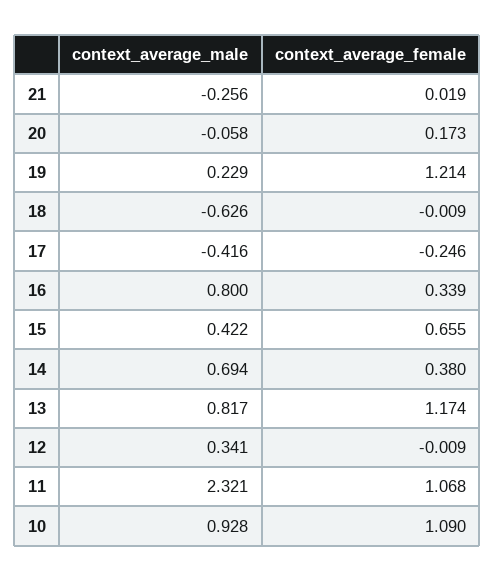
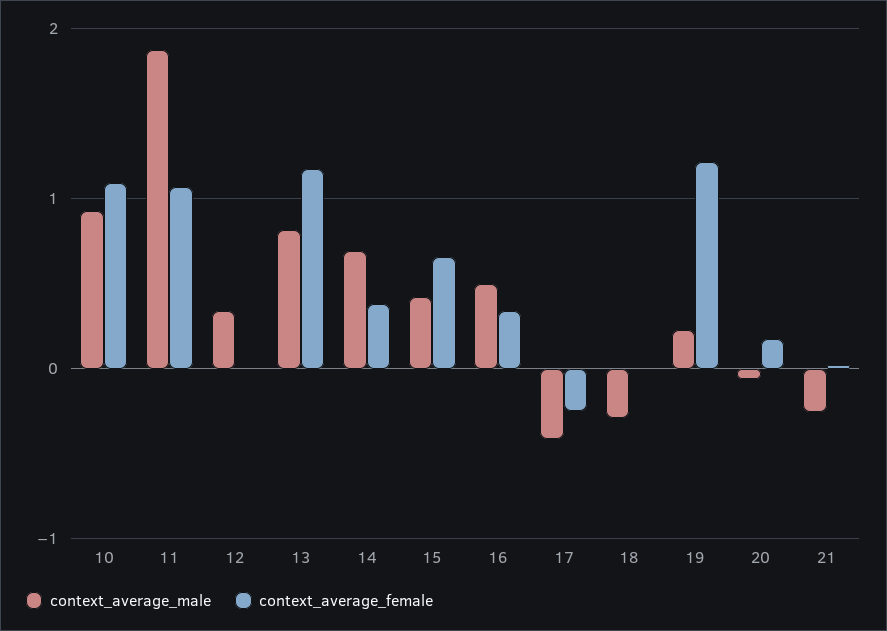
context_average_male, 18: -0.626 -> -0.3
context_average_male, 16: 0.8 -> 0.5
context_average_male, 11: 2.321 -> 1.9

